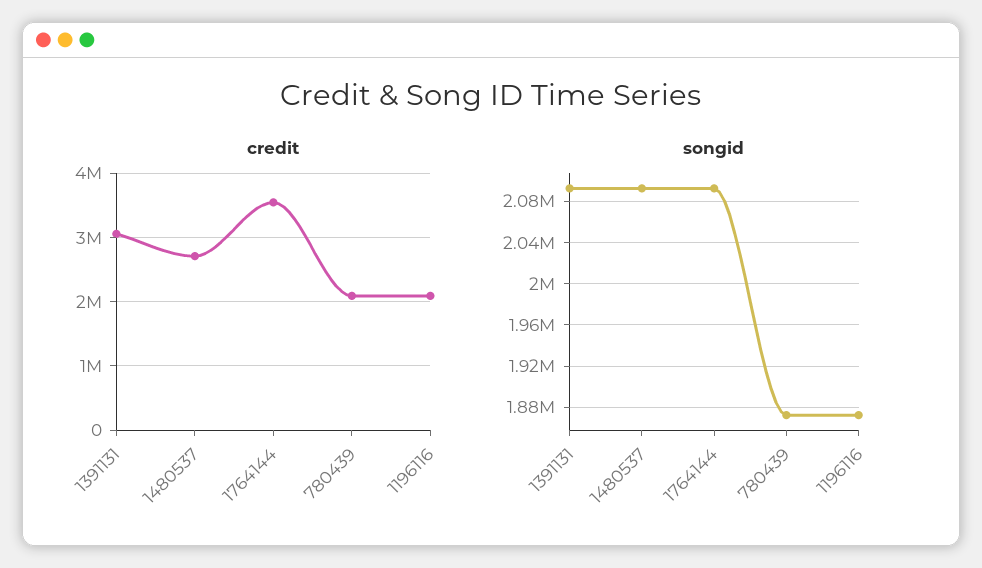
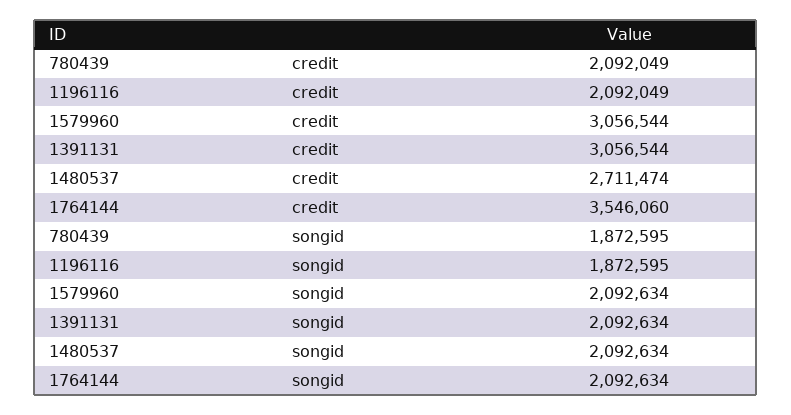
credit, 1579960: none -> 3056544
songid, 1579960: none -> 2092634

